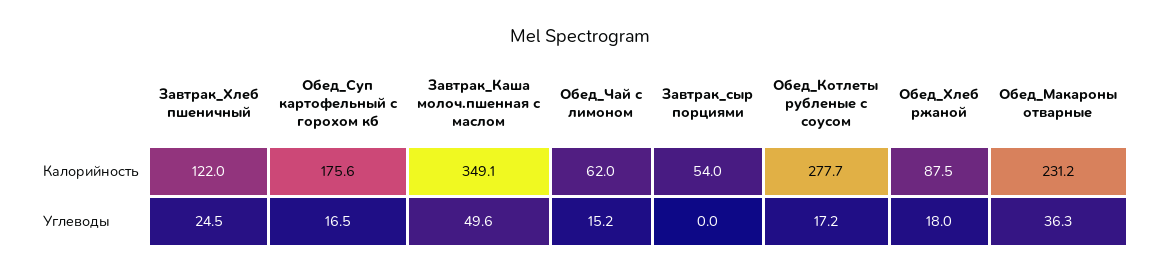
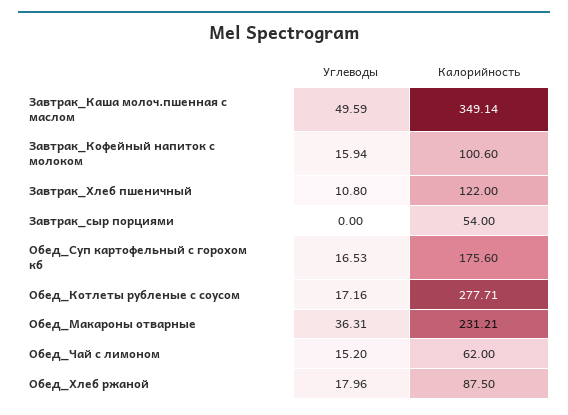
Завтрак_Хлеб пшеничный, Углеводы: 24.5 -> 10.8
Завтрак_Кофейный напиток с молоком, Углеводы: none -> 15.94
Завтрак_Кофейный напиток с молоком, Калорийность: none -> 100.6

